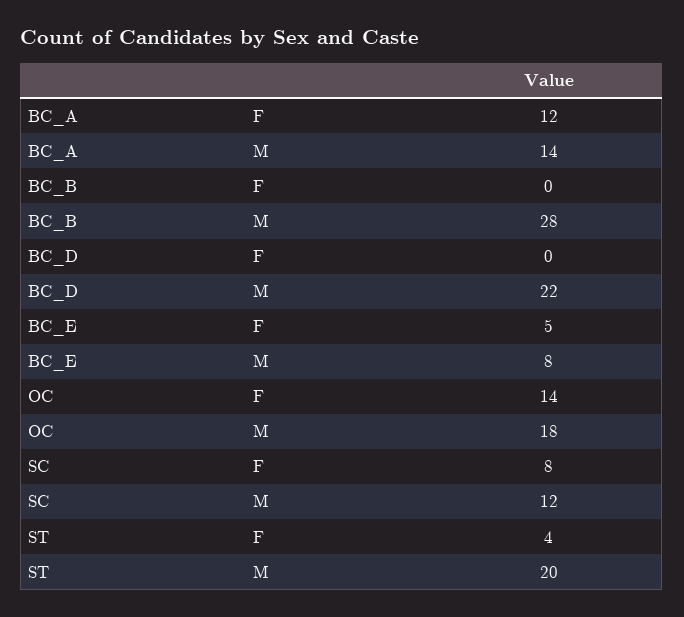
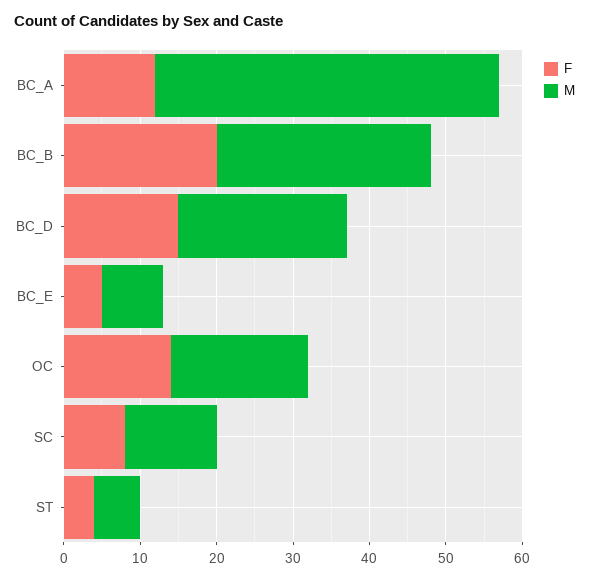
M, BC_A: 14 -> 45
F, BC_B: 0 -> 20
F, BC_D: 0 -> 15
M, ST: 20 -> 5

